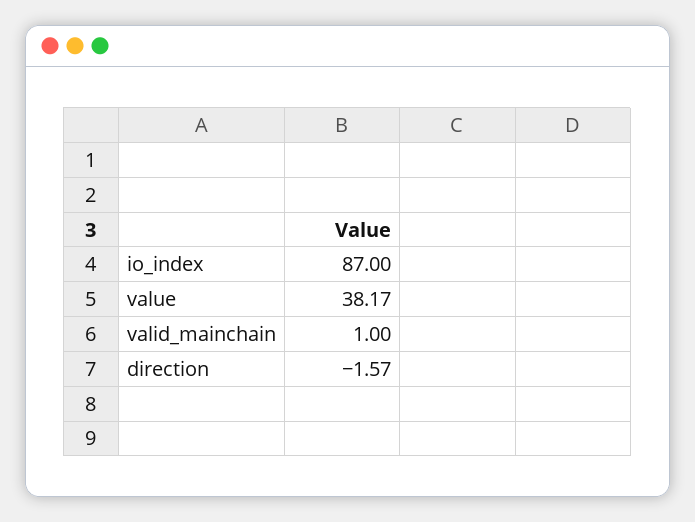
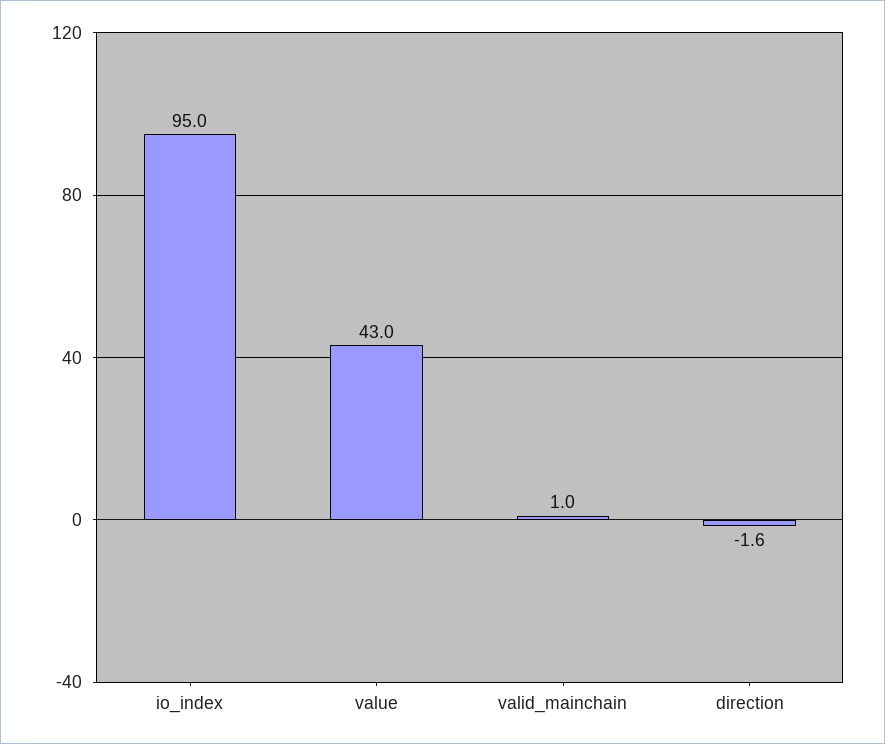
io_index: 87 -> 95
value: 38.17 -> 43

